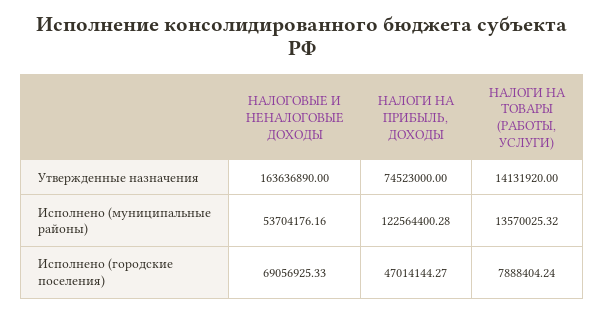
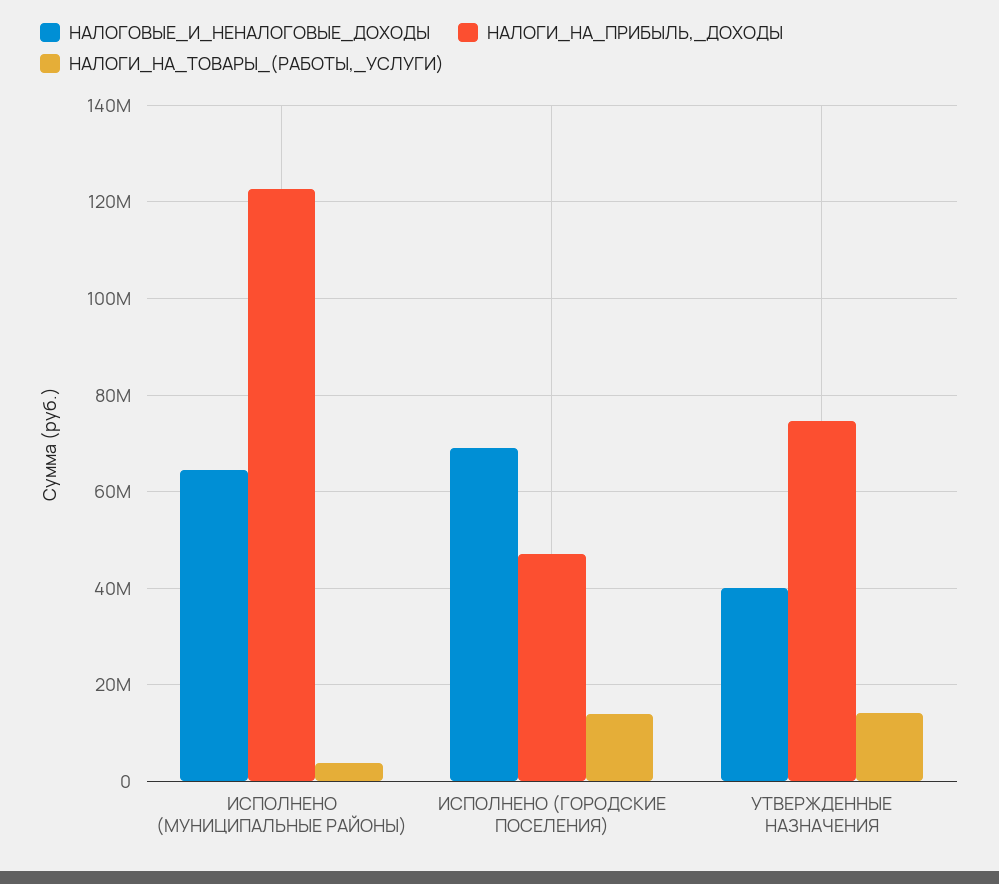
НАЛОГОВЫЕ И НЕНАЛОГОВЫЕ ДОХОДЫ, Утвержденные назначения: 163636890 -> 40000000
НАЛОГОВЫЕ И НЕНАЛОГОВЫЕ ДОХОДЫ, Исполнено (муниципальные районы): 53704176.16 -> 64000000
НАЛОГИ НА ТОВАРЫ (РАБОТЫ, УСЛУГИ), Исполнено (муниципальные районы): 13570025.32 -> 4000000
НАЛОГИ НА ТОВАРЫ (РАБОТЫ, УСЛУГИ), Исполнено (городские поселения): 7888404.24 -> 14000000

